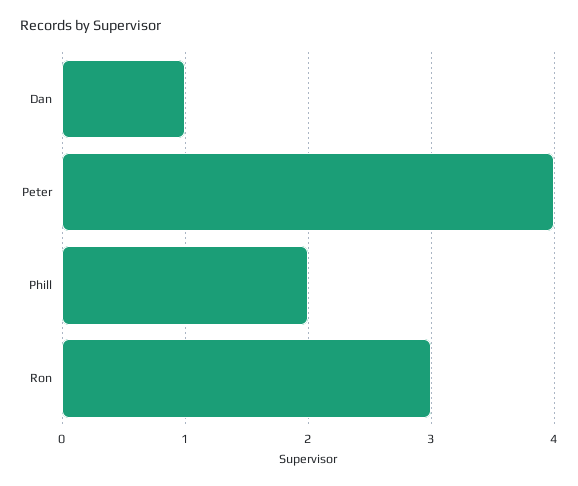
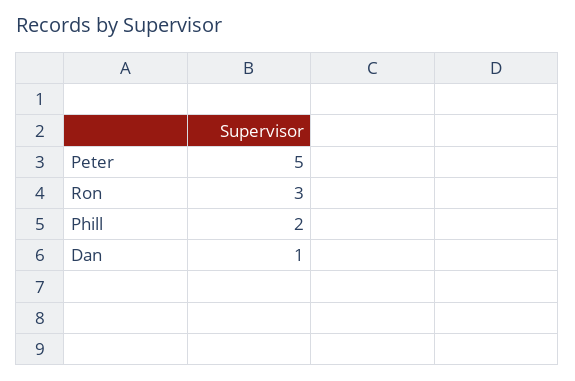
Peter: 4 -> 5

